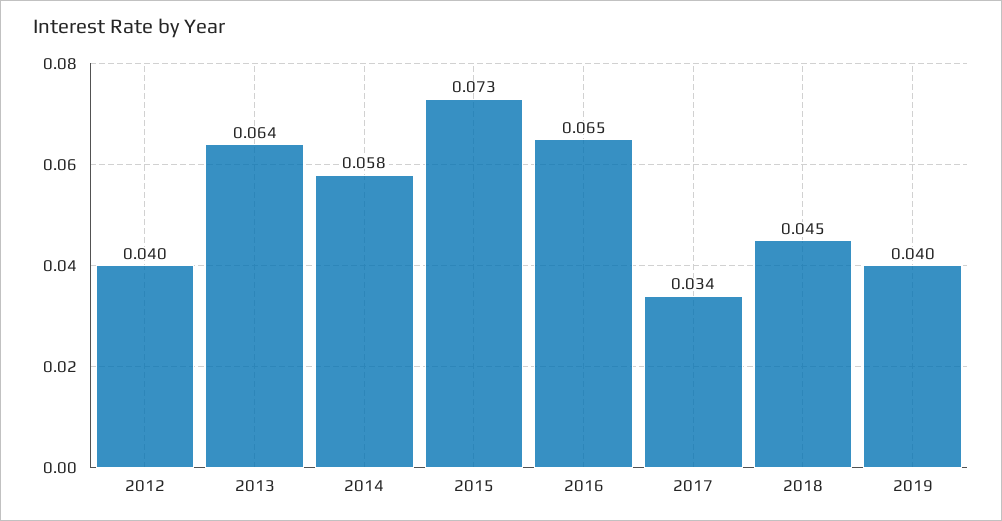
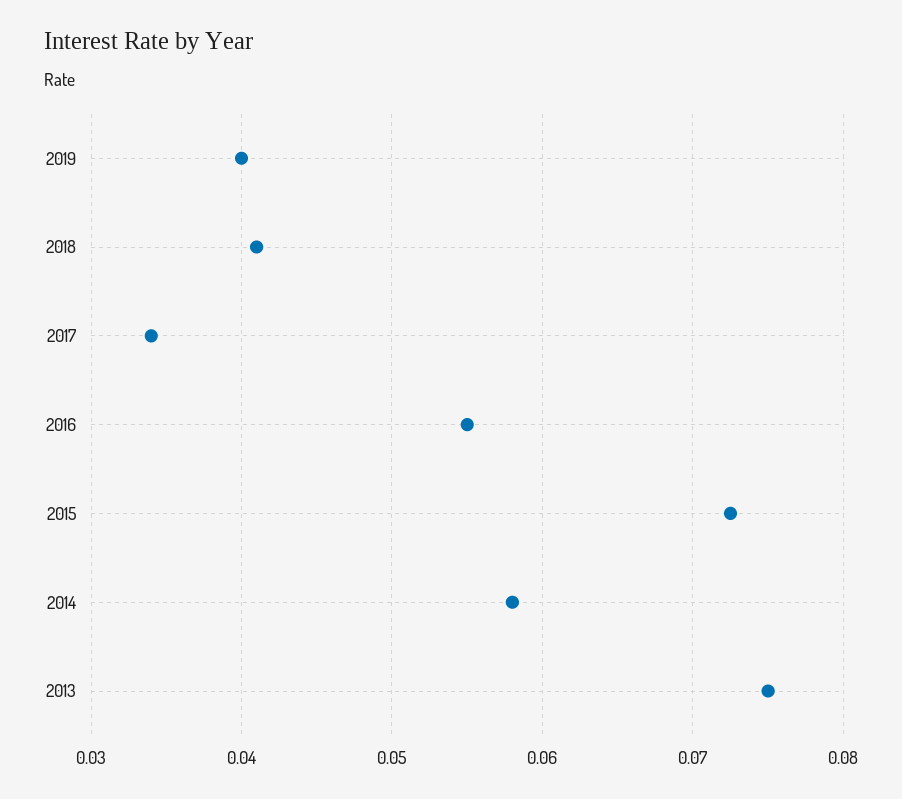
2012: 0.04 -> none
2013: 0.064 -> 0.075
2016: 0.065 -> 0.055
2018: 0.045 -> 0.041

